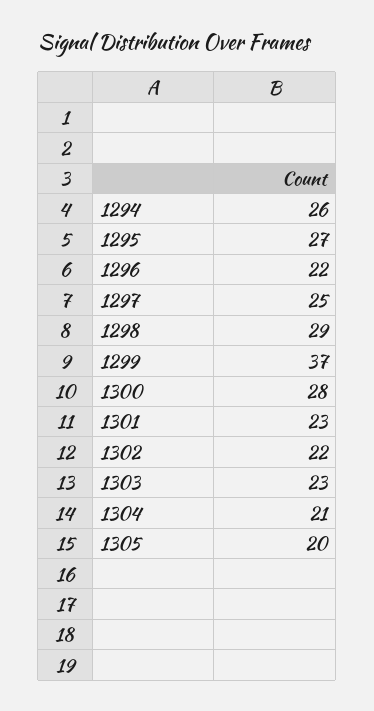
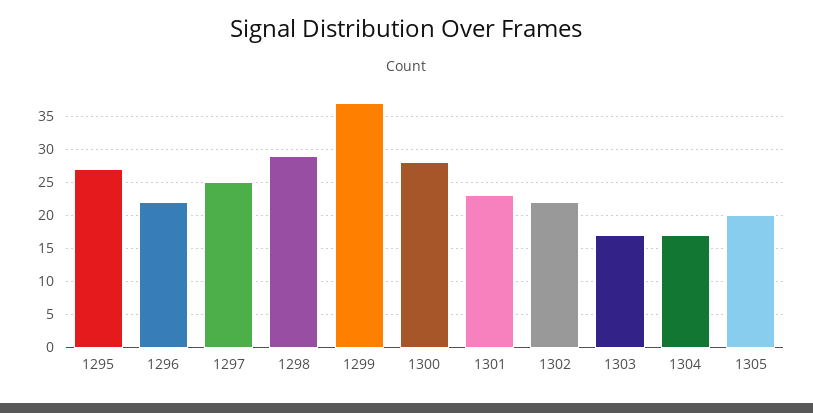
1294: 26 -> none
1303: 23 -> 17
1304: 21 -> 17

